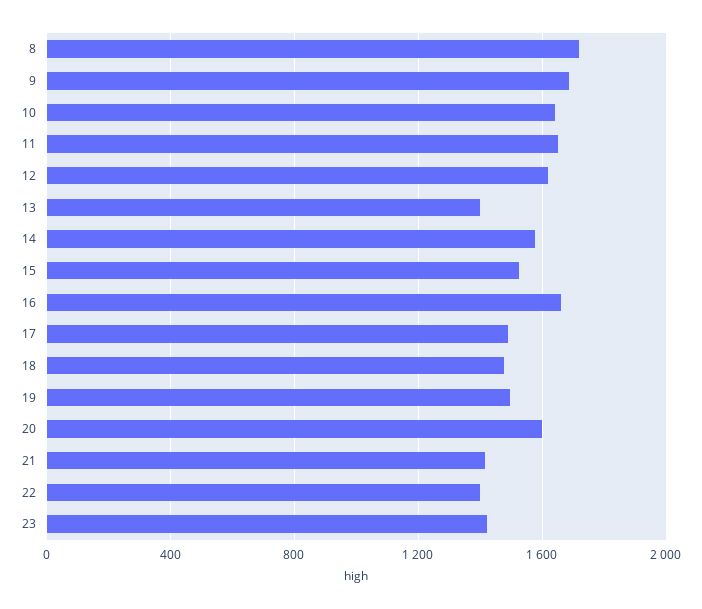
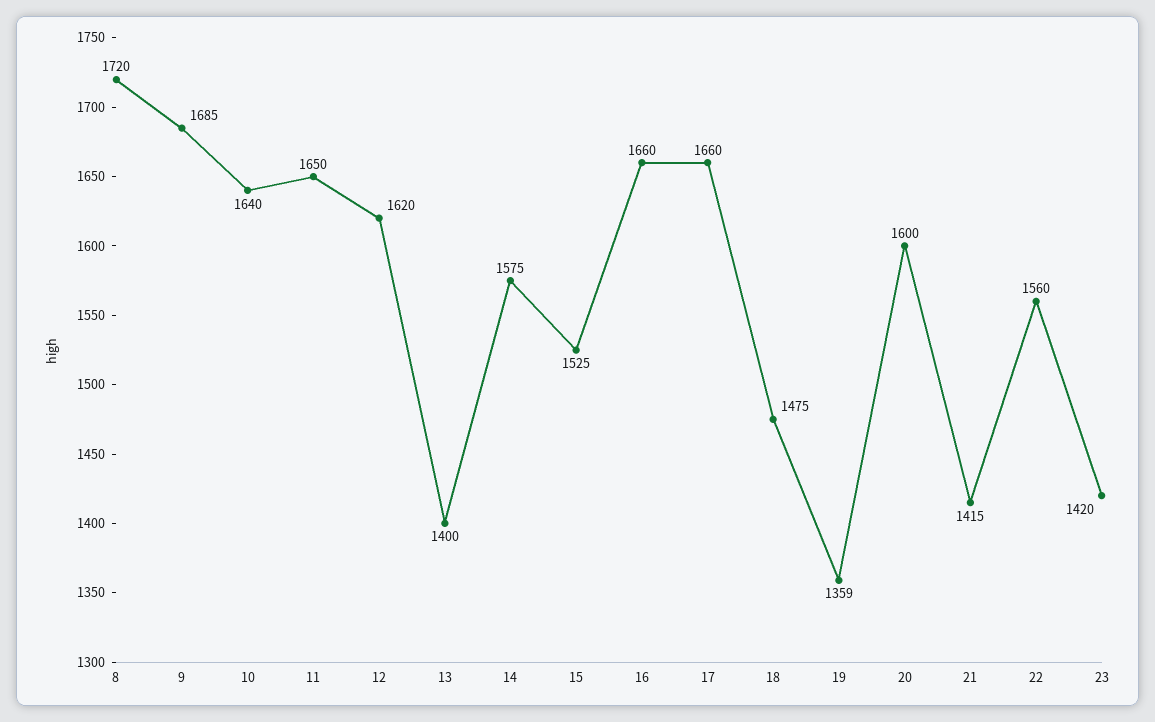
17: 1500 -> 1660
19: 1500 -> 1359
22: 1400 -> 1560

